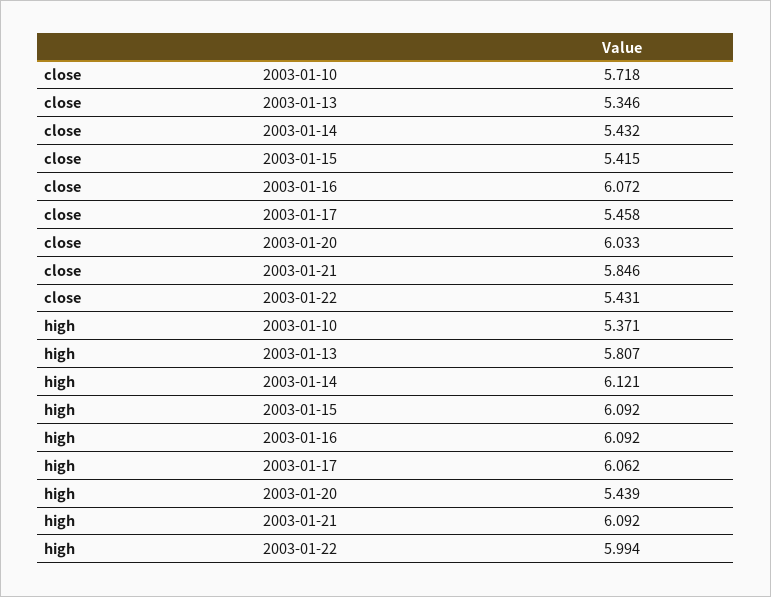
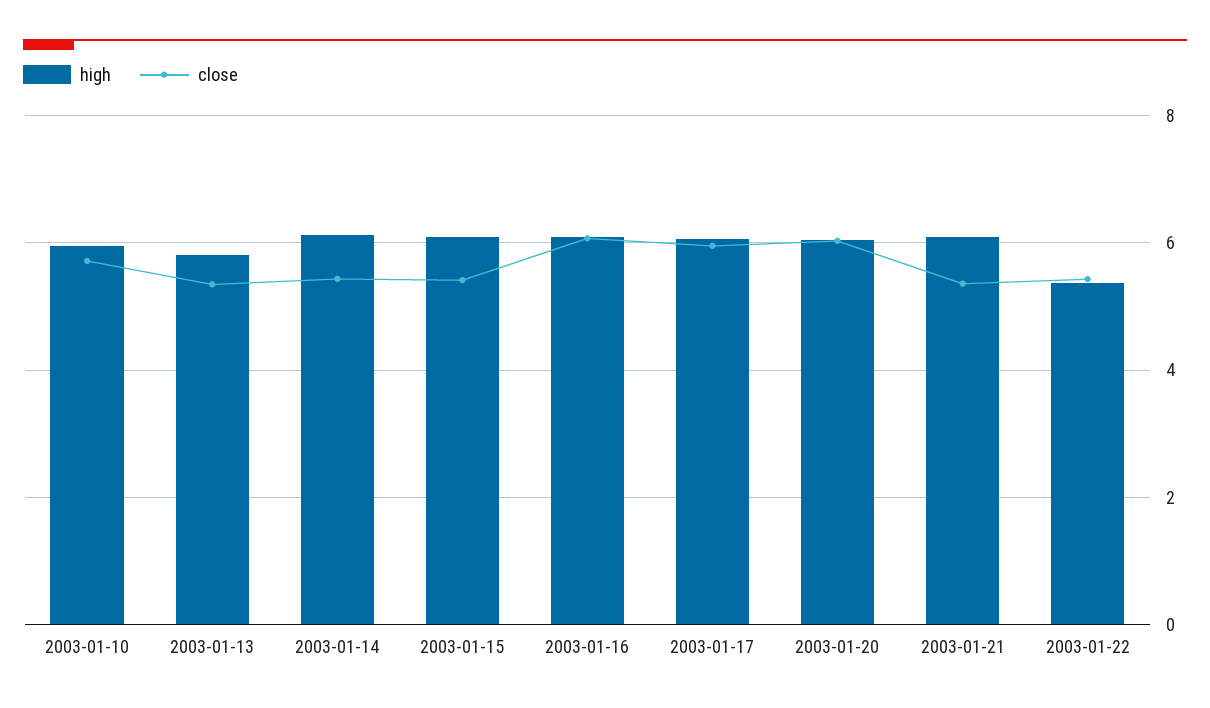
close, 2003-01-17: 5.458 -> 6
close, 2003-01-21: 5.846 -> 5.4
high, 2003-01-10: 5.371 -> 6
high, 2003-01-20: 5.439 -> 6
high, 2003-01-22: 5.994 -> 5.4

